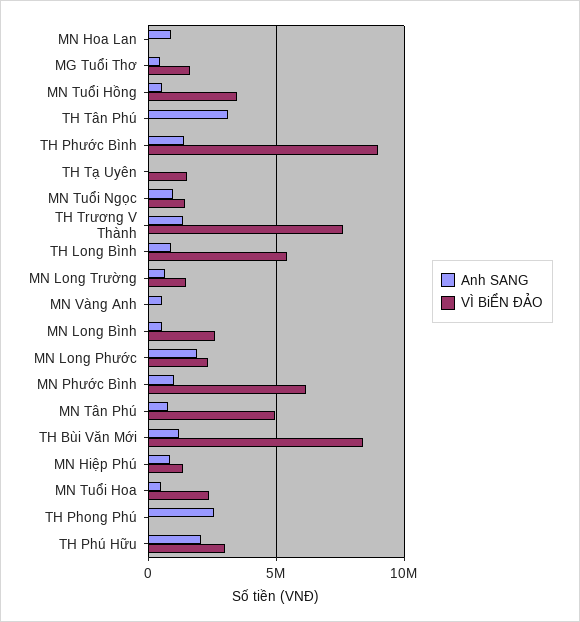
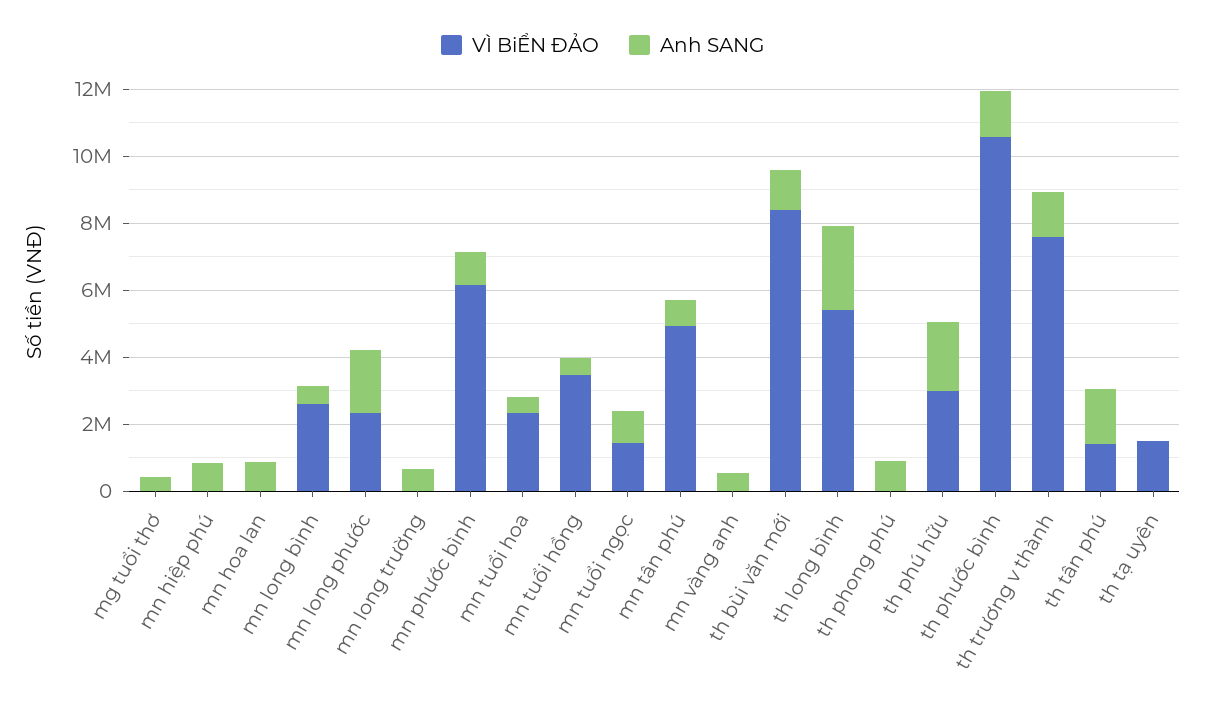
VÌ BiỂN ĐẢO, MG Tuổi Thơ: 1500000 -> 0
Anh SANG, TH Tân Phú: 3000000 -> 1500000
VÌ BiỂN ĐẢO, TH Tân Phú: 0 -> 1500000
VÌ BiỂN ĐẢO, TH Phước Bình: 9000000 -> 10500000
Anh SANG, TH Long Bình: 1000000 -> 2500000
VÌ BiỂN ĐẢO, MN Long Trường: 1500000 -> 0
VÌ BiỂN ĐẢO, MN Hiệp Phú: 1500000 -> 0
Anh SANG, TH Phong Phú: 2500000 -> 1000000

